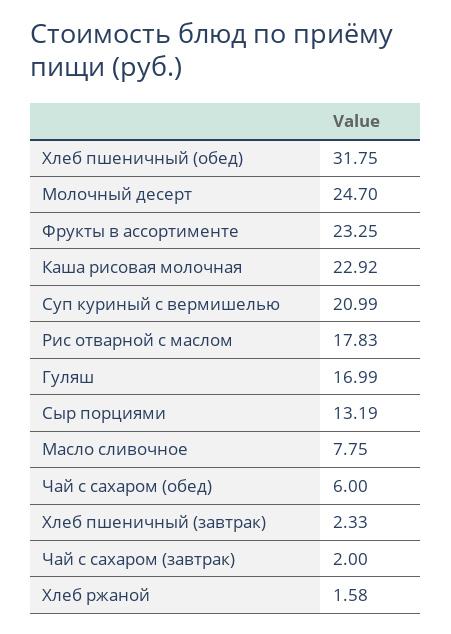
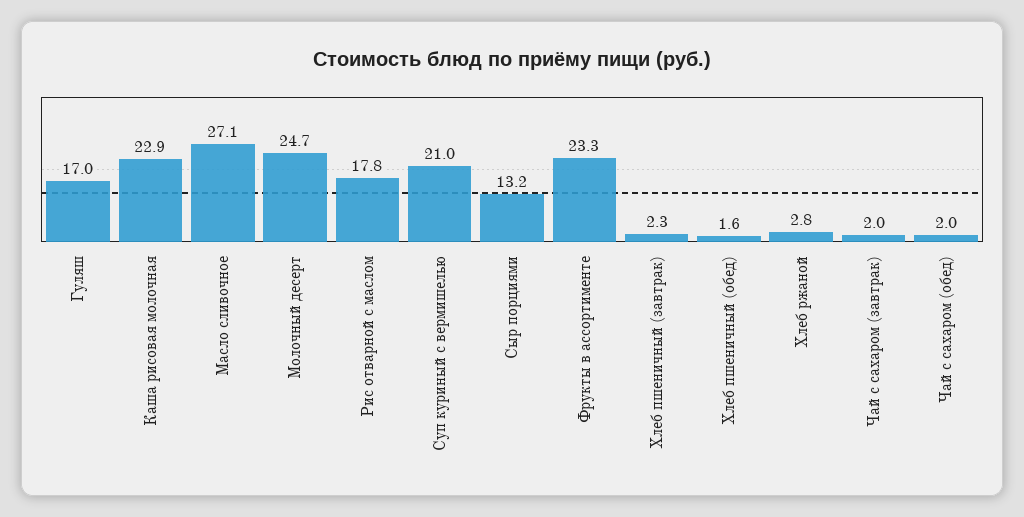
Хлеб пшеничный (обед): 31.75 -> 1.6
Масло сливочное: 7.75 -> 27.1
Чай с сахаром (обед): 6 -> 2
Хлеб ржаной: 1.58 -> 2.8

